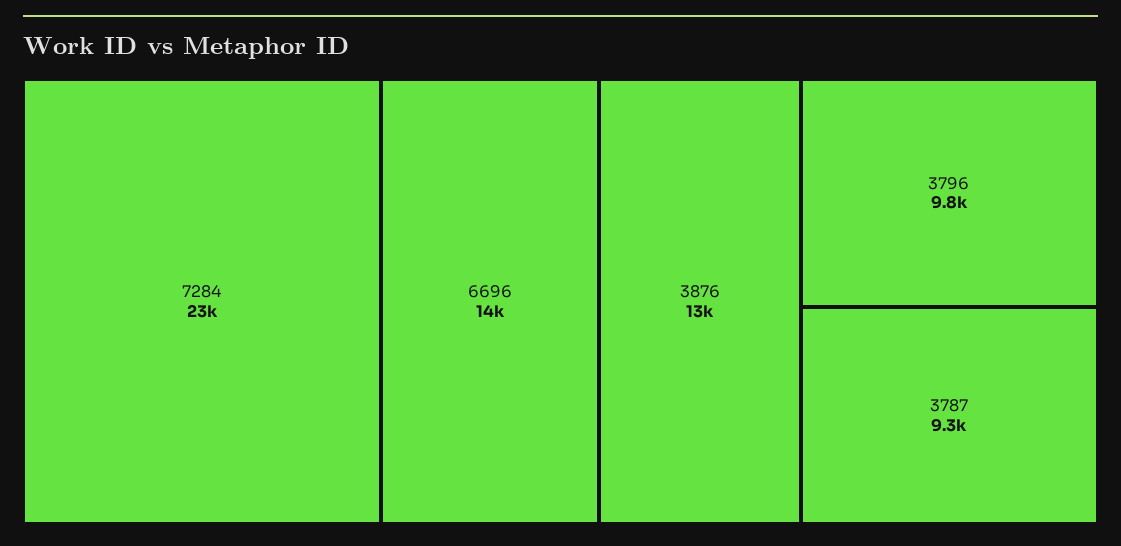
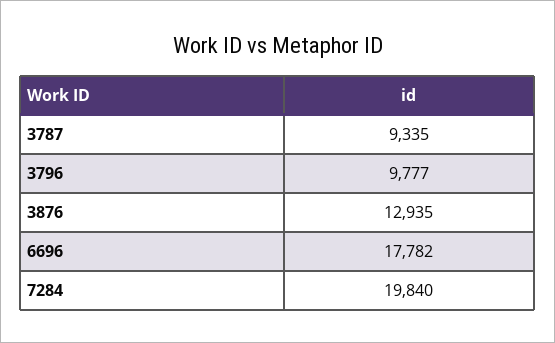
7284: 23000 -> 19840
6696: 14000 -> 17782

